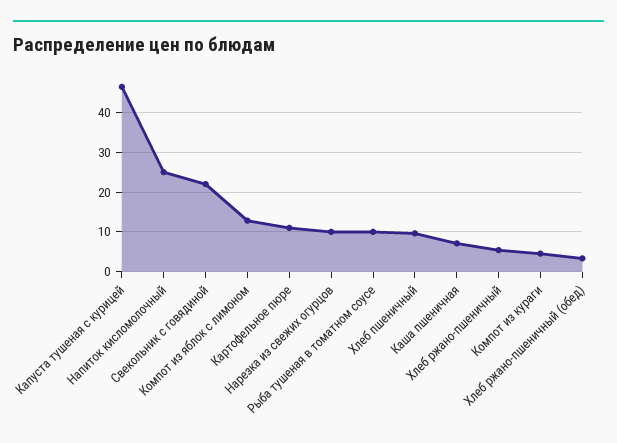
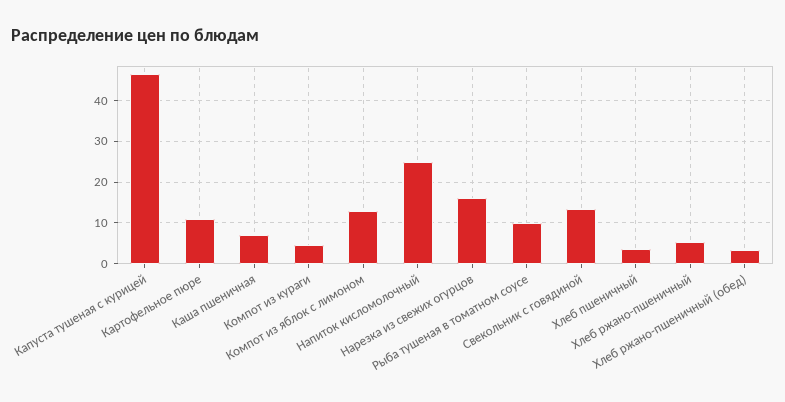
Свекольник с говядиной: 22 -> 14
Нарезка из свежих огурцов: 10 -> 16
Хлеб пшеничный: 10 -> 4

